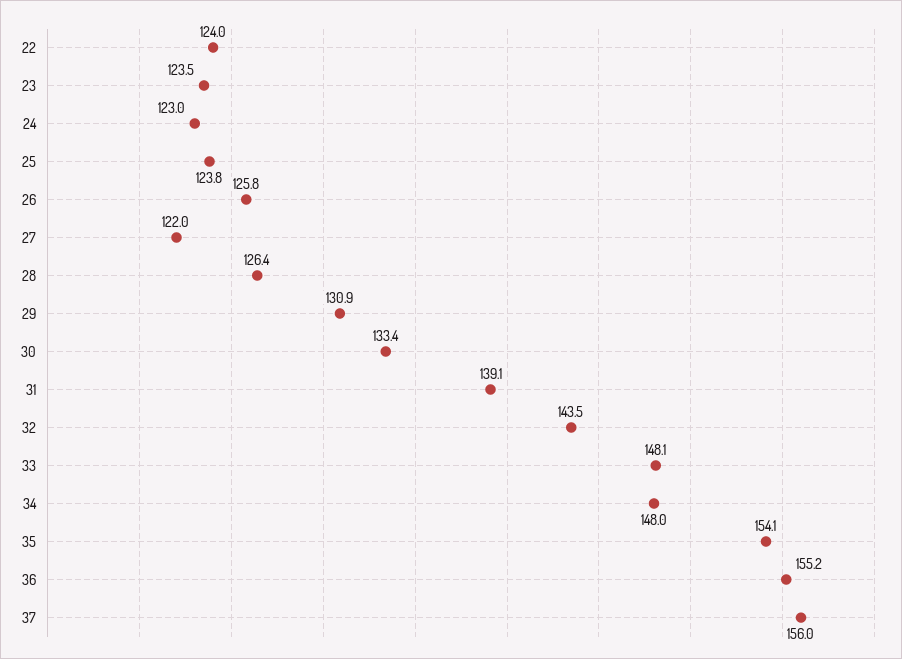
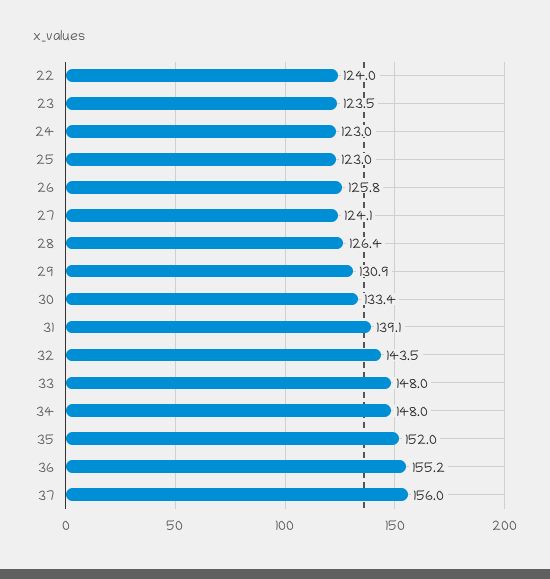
25: 123.8 -> 123
27: 122 -> 124.1
33: 148.1 -> 148
35: 154.1 -> 152

